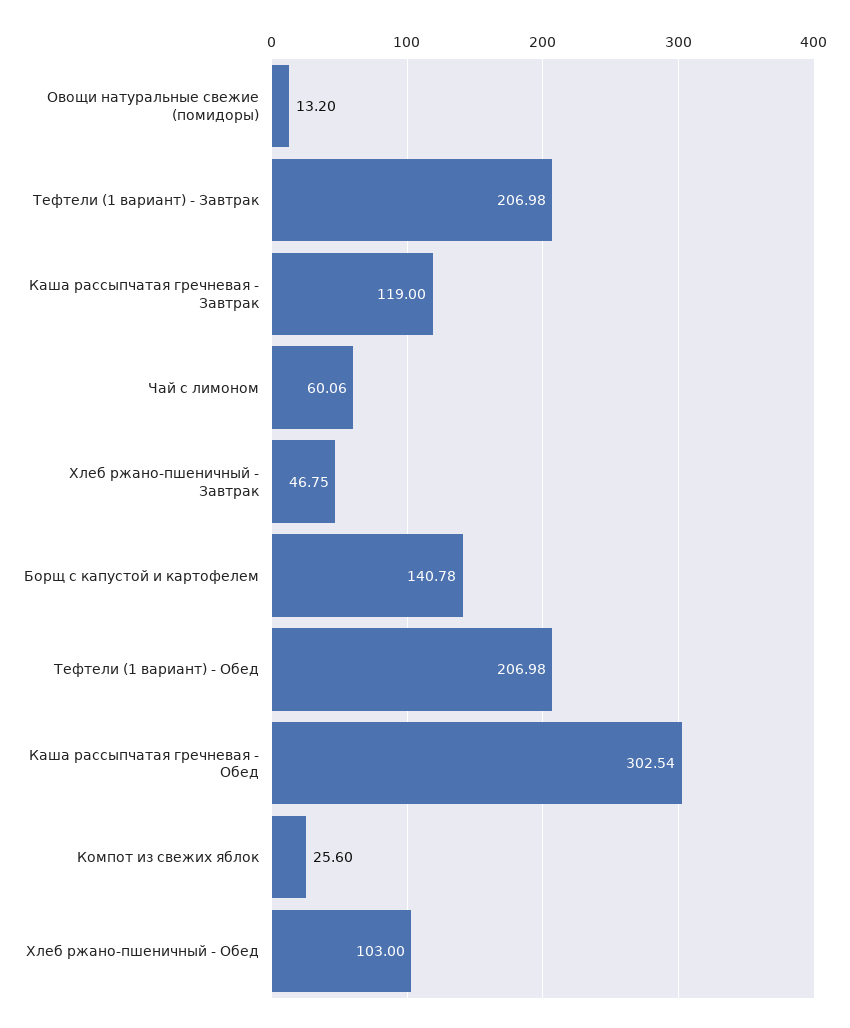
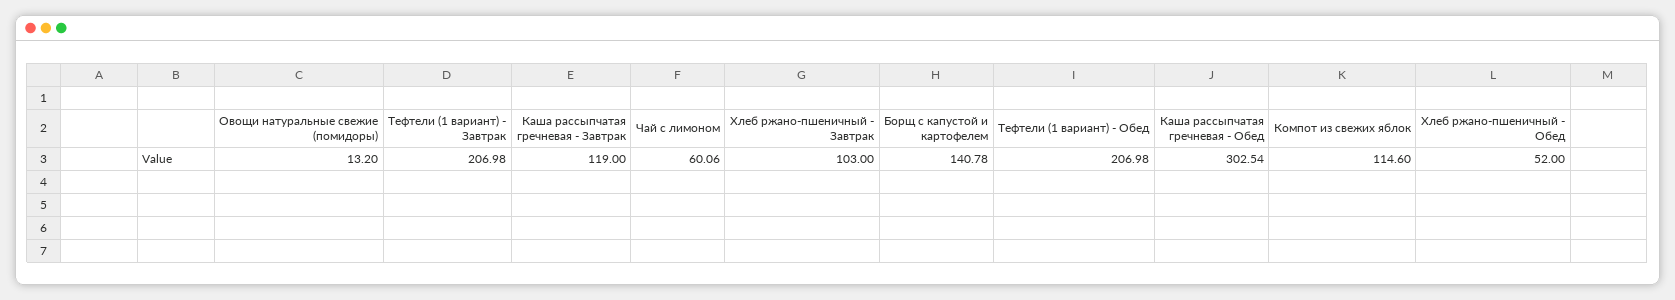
Хлеб ржано-пшеничный - Завтрак: 46.75 -> 103
Компот из свежих яблок: 25.6 -> 114.6
Хлеб ржано-пшеничный - Обед: 103 -> 52

